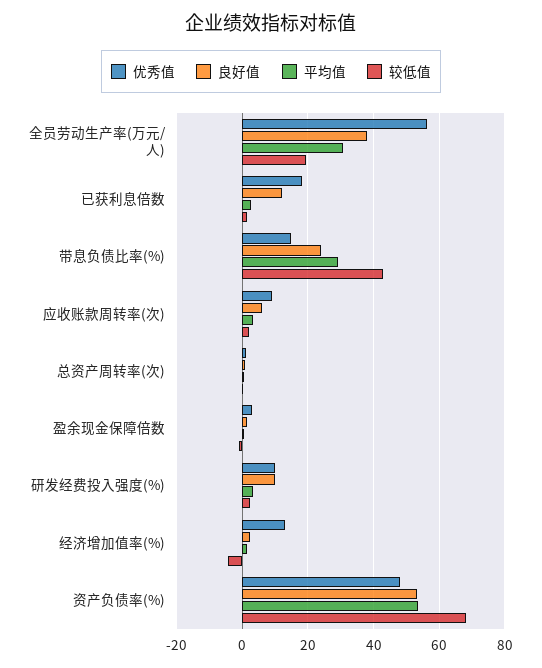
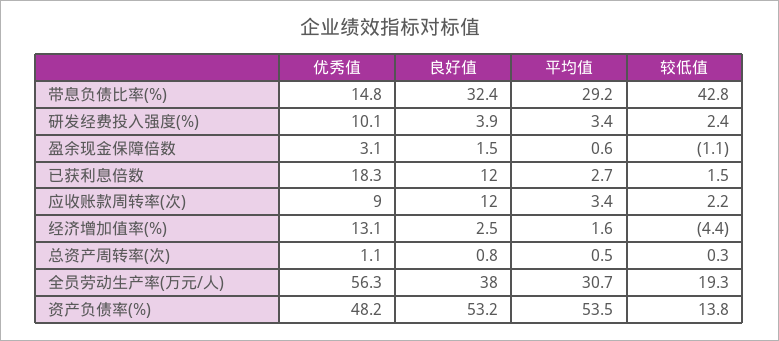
良好值, 带息负债比率(%): 24 -> 32.4
良好值, 应收账款周转率(次): 6 -> 12
良好值, 研发经费投入强度(%): 10 -> 3.9
较低值, 资产负债率(%): 68 -> 13.8

